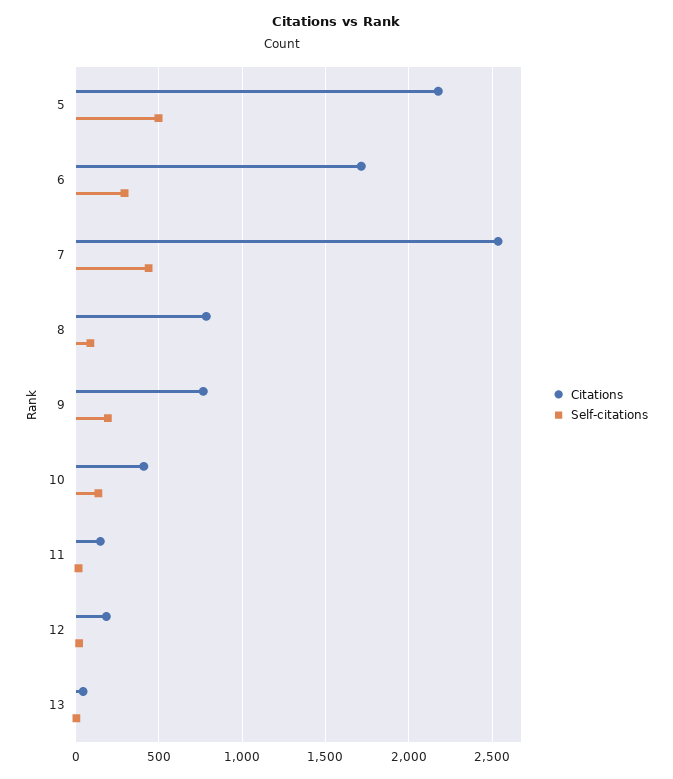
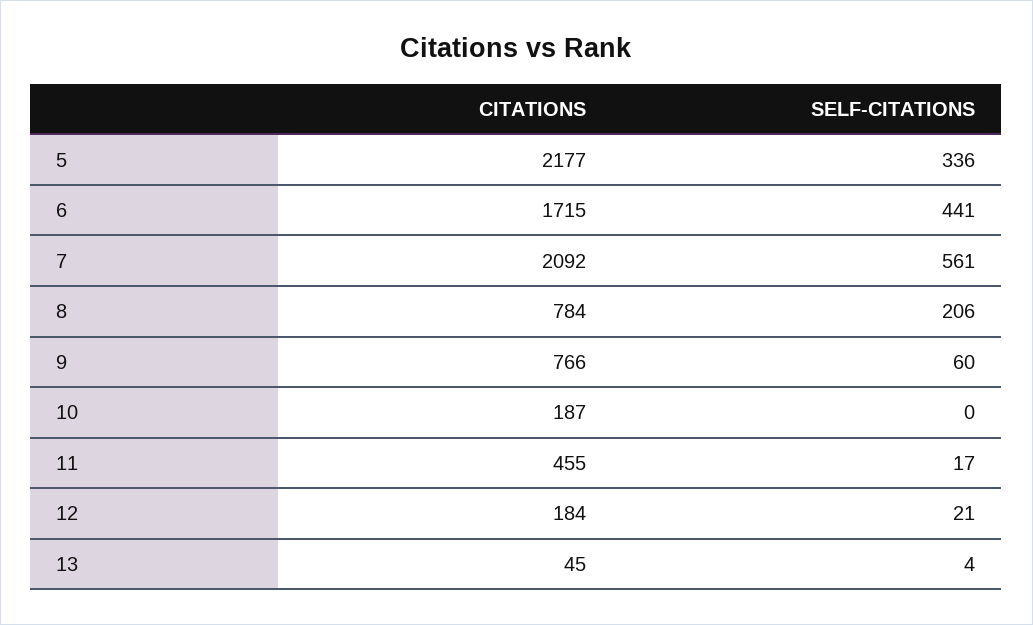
Self-citations, 5: 500 -> 336
Self-citations, 6: 300 -> 441
Citations, 7: 2550 -> 2092
Self-citations, 7: 450 -> 561
Self-citations, 8: 100 -> 206
Self-citations, 9: 200 -> 60
Citations, 10: 400 -> 187
Self-citations, 10: 150 -> 0
Citations, 11: 150 -> 455

